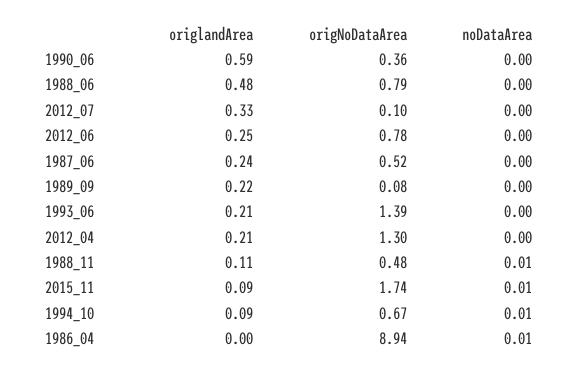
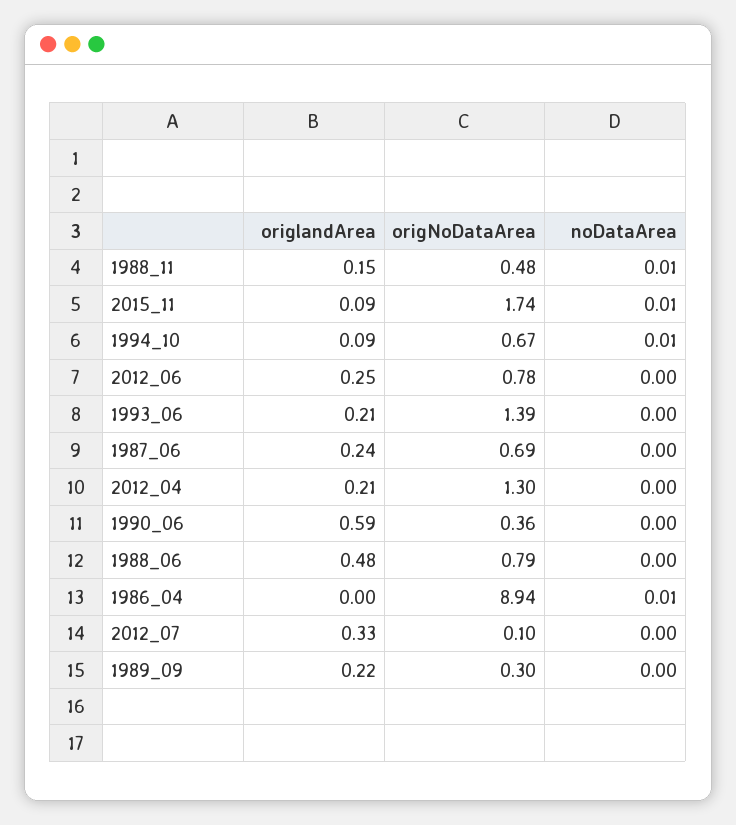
origNoDataArea, 1987_06: 0.52 -> 0.69
origNoDataArea, 1989_09: 0.08 -> 0.3
origlandArea, 1988_11: 0.11 -> 0.15

